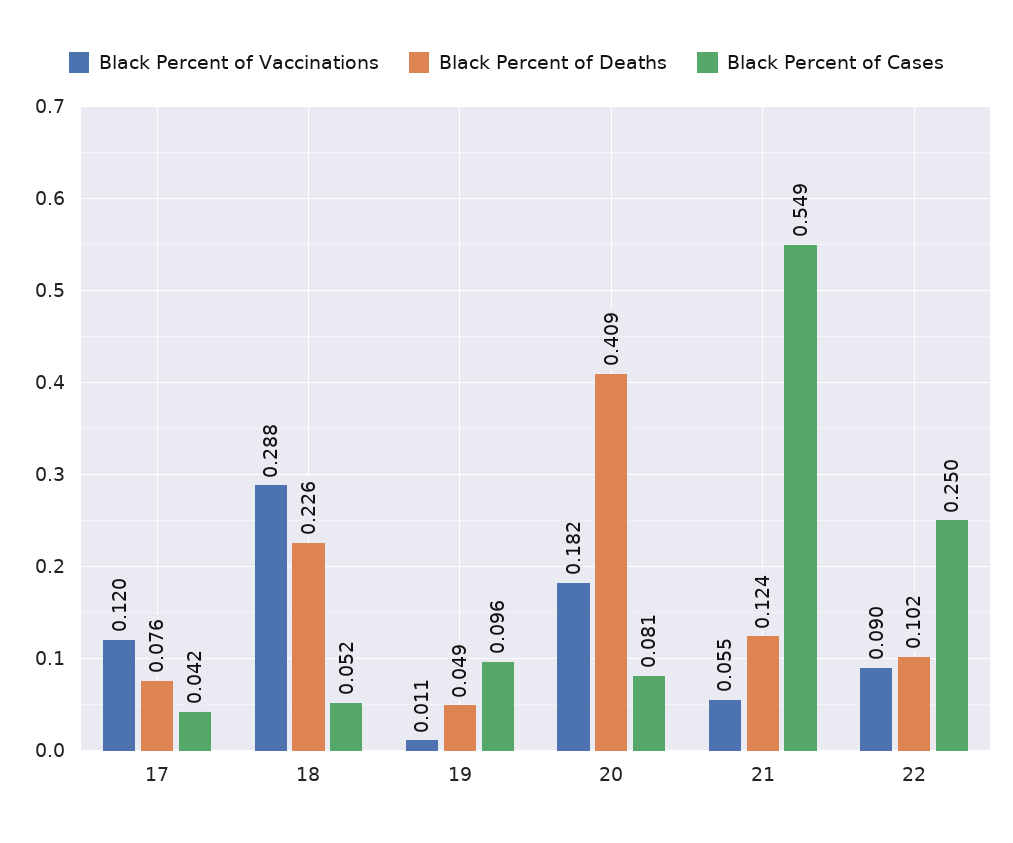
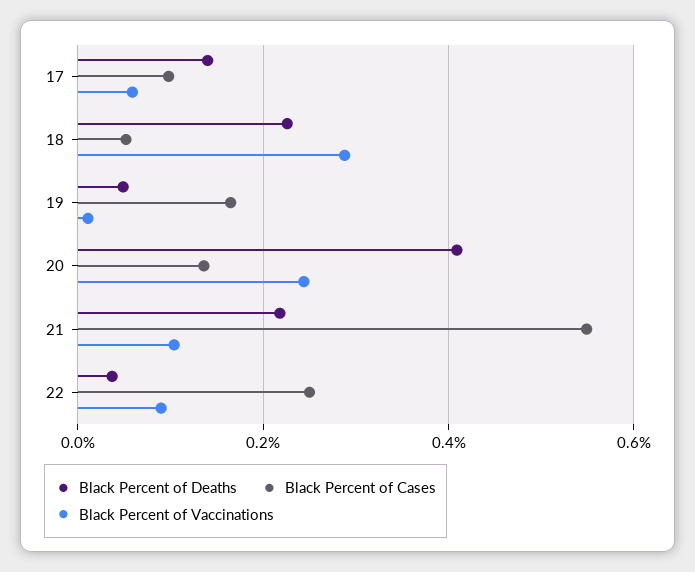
Black Percent of Vaccinations, 17: 0.12 -> 0.06
Black Percent of Deaths, 17: 0.076 -> 0.14
Black Percent of Cases, 17: 0.042 -> 0.1
Black Percent of Cases, 19: 0.096 -> 0.16
Black Percent of Vaccinations, 20: 0.182 -> 0.24
Black Percent of Cases, 20: 0.081 -> 0.14
Black Percent of Vaccinations, 21: 0.055 -> 0.1
Black Percent of Deaths, 21: 0.124 -> 0.22
Black Percent of Deaths, 22: 0.102 -> 0.04

